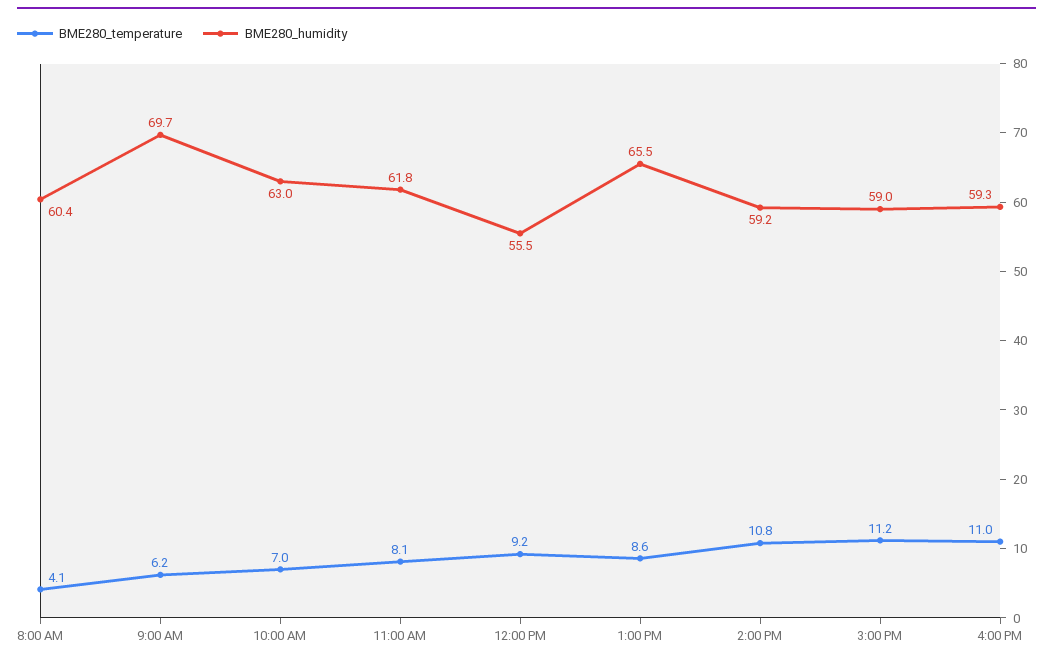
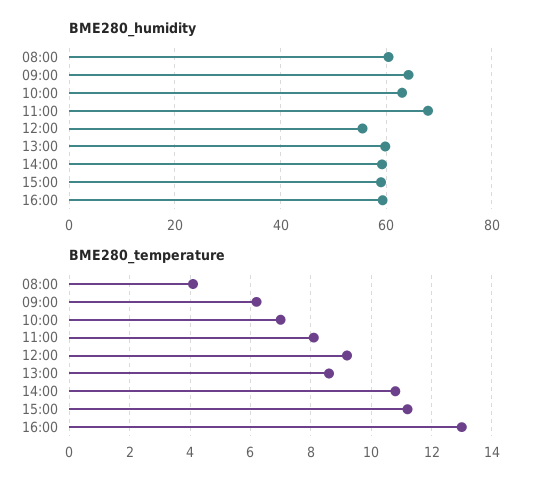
BME280_humidity, 9:00 AM: 69.7 -> 64
BME280_humidity, 11:00 AM: 61.8 -> 68
BME280_humidity, 1:00 PM: 65.5 -> 60
BME280_temperature, 4:00 PM: 11 -> 13

